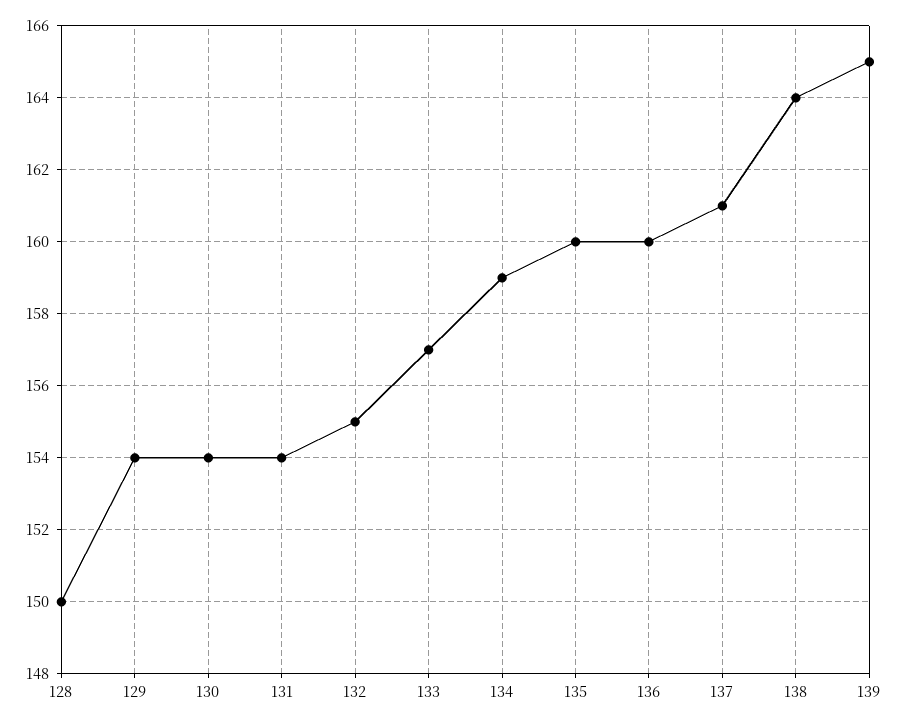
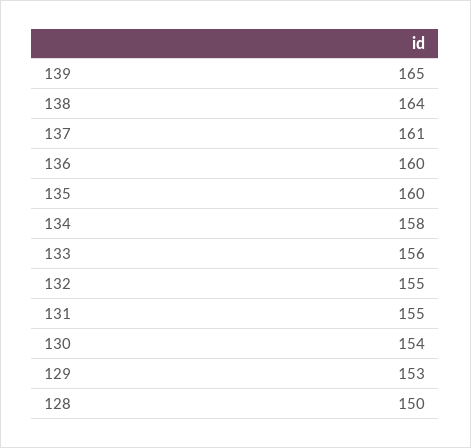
129: 154 -> 153
131: 154 -> 155
133: 157 -> 156
134: 159 -> 158

